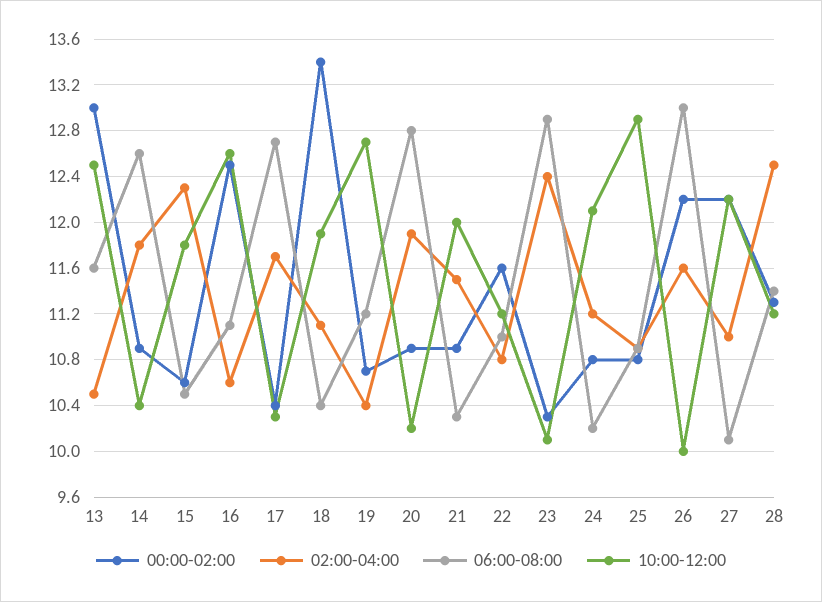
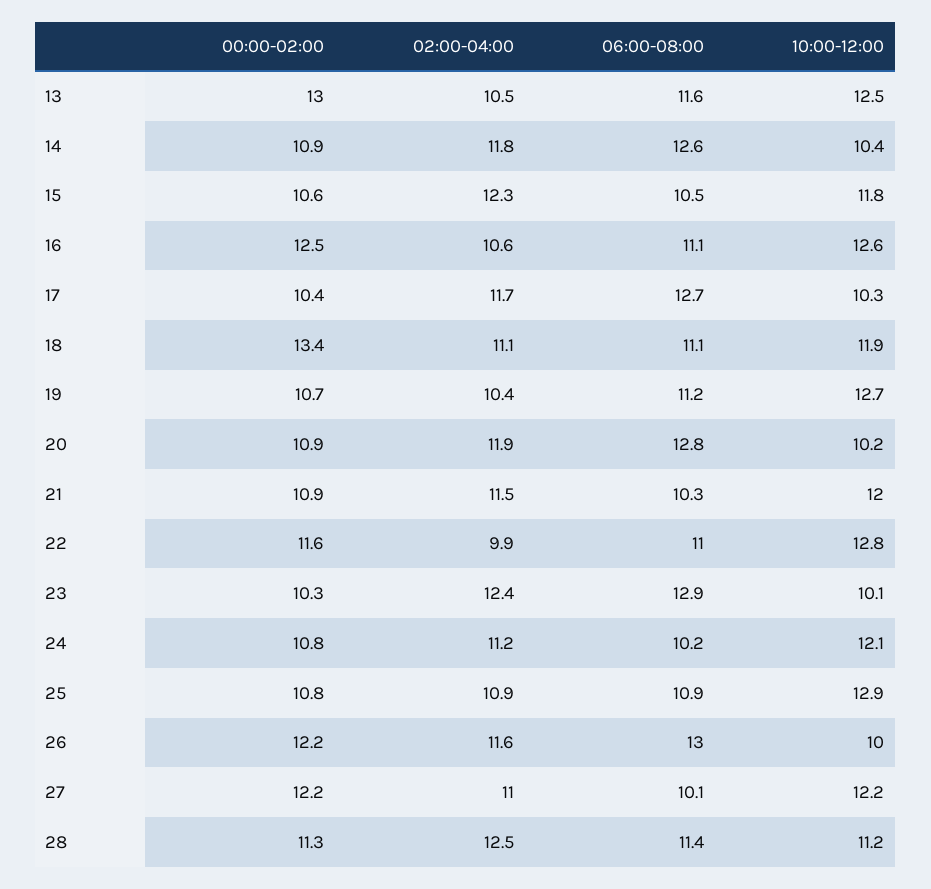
06:00-08:00, 18: 10.4 -> 11.1
02:00-04:00, 22: 10.8 -> 9.9
10:00-12:00, 22: 11.2 -> 12.8

